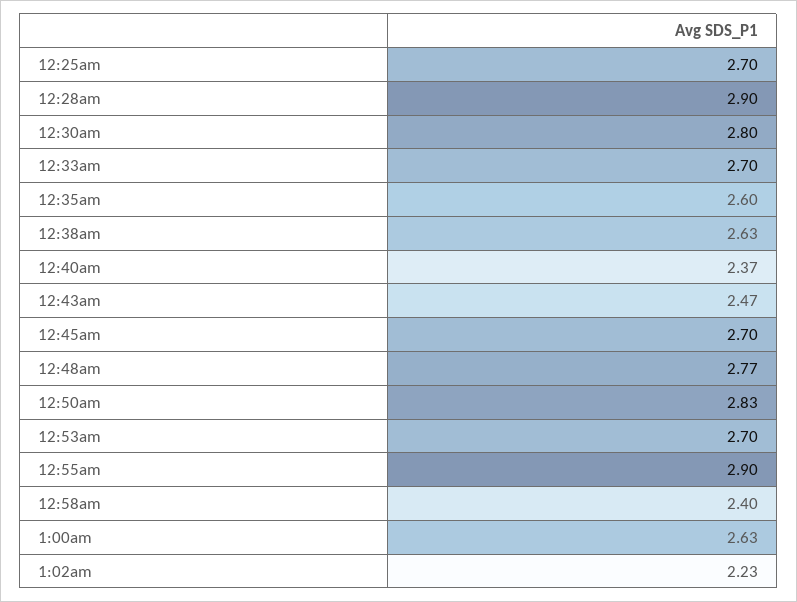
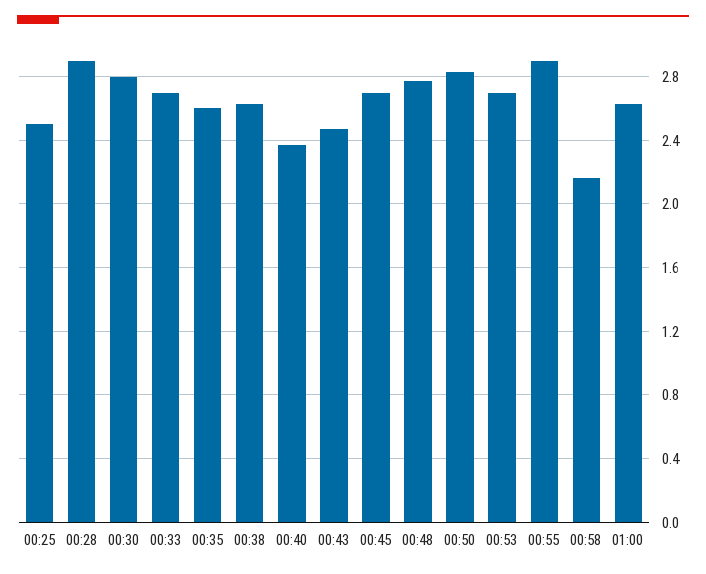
12:25am: 2.7 -> 2.5
12:58am: 2.4 -> 2.15
1:02am: 2.23 -> none

